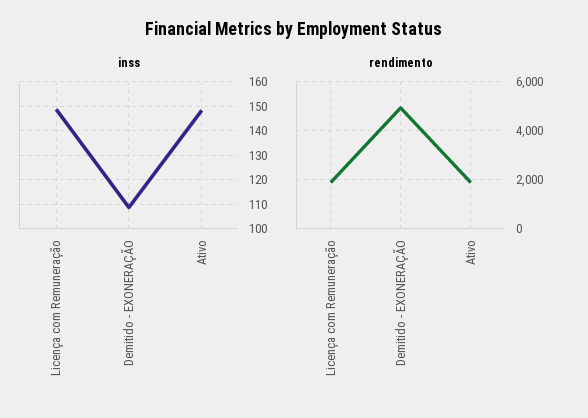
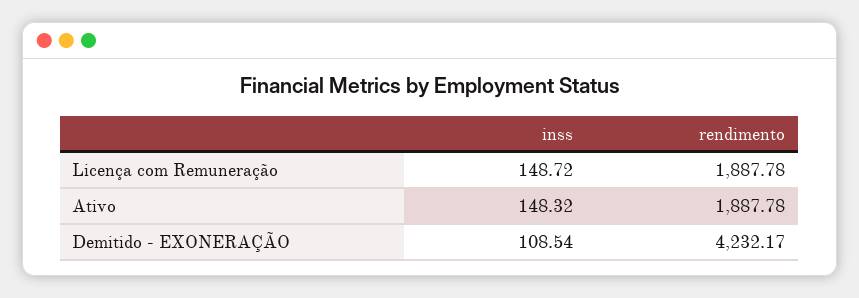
rendimento, Demitido - EXONERAÇÃO: 5000 -> 4232.17

